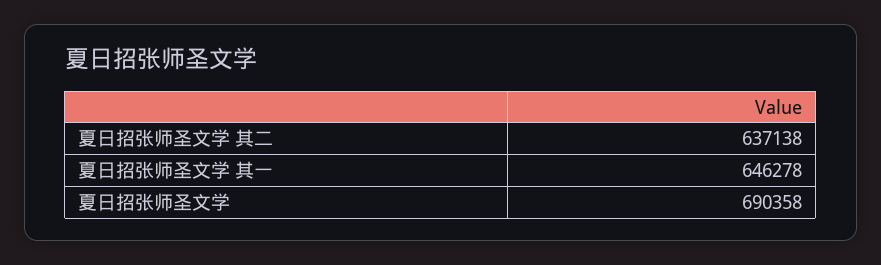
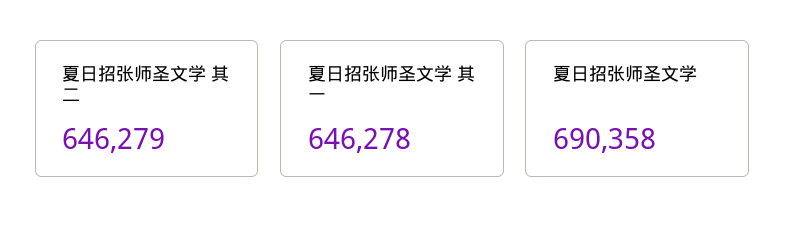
夏日招张师圣文学 其二: 637138 -> 646279

